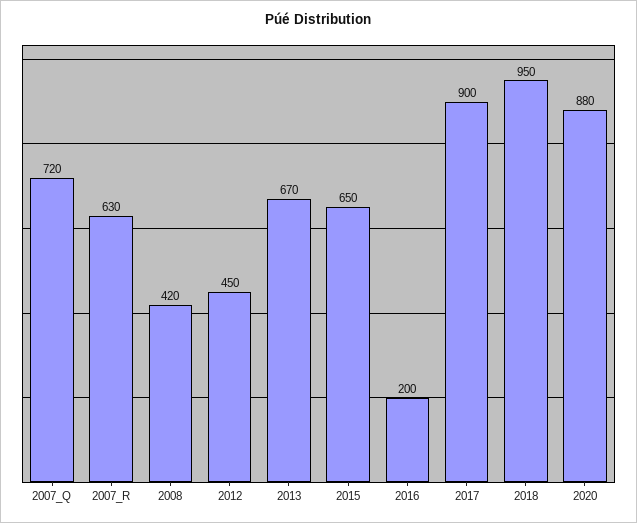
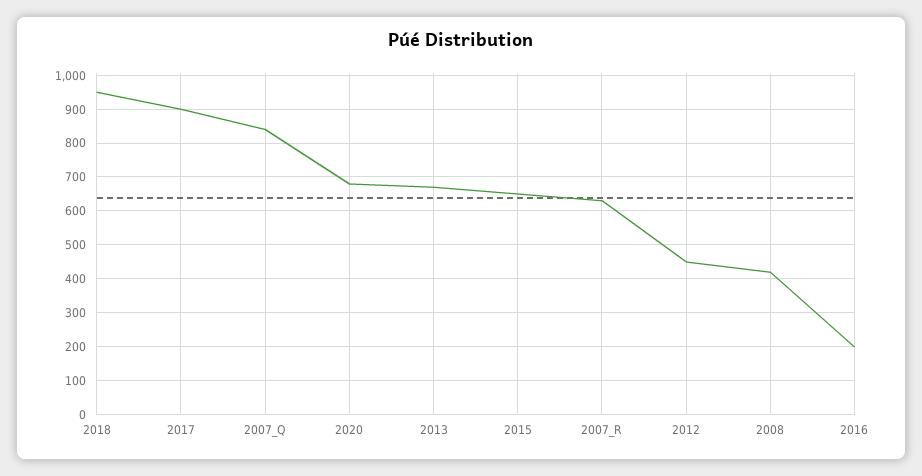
2007_Q: 720 -> 840
2020: 880 -> 680

